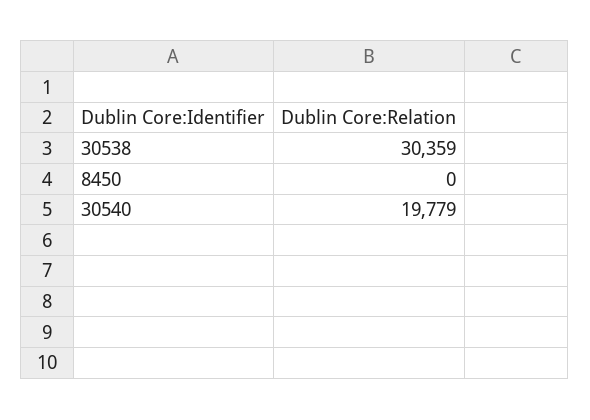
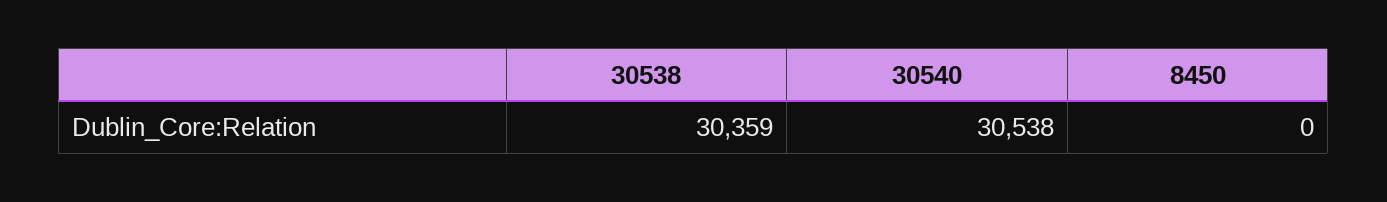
30540: 19779 -> 30538

